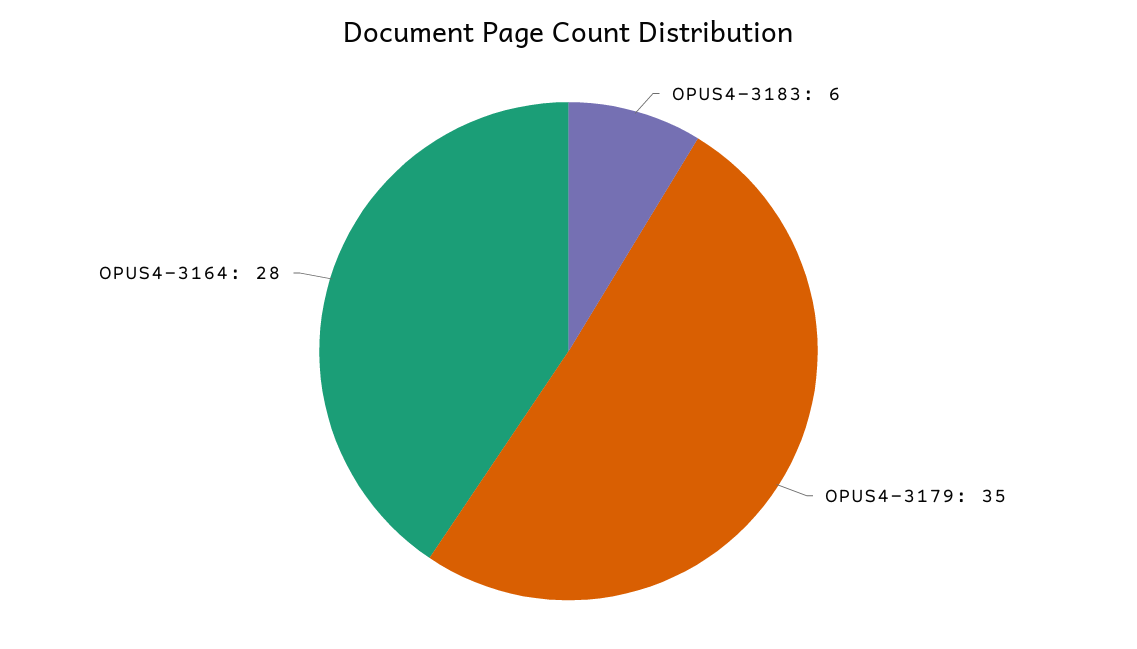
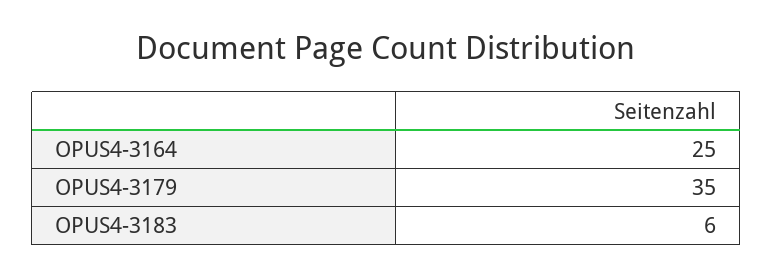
OPUS4-3164: 28 -> 25

